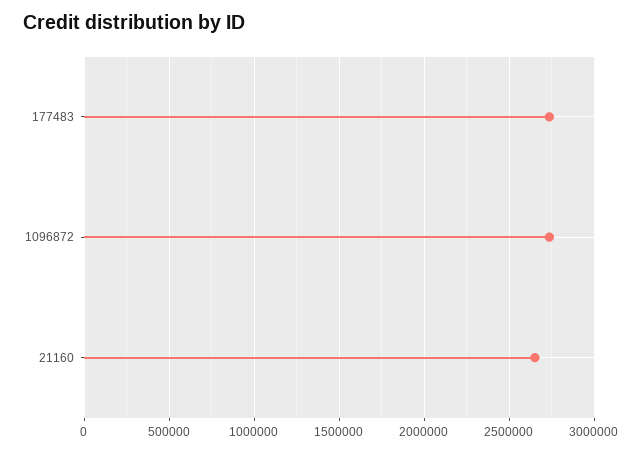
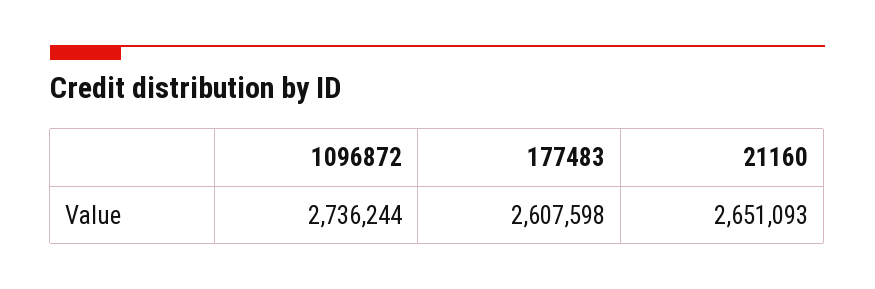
177483: 2750000 -> 2607598

